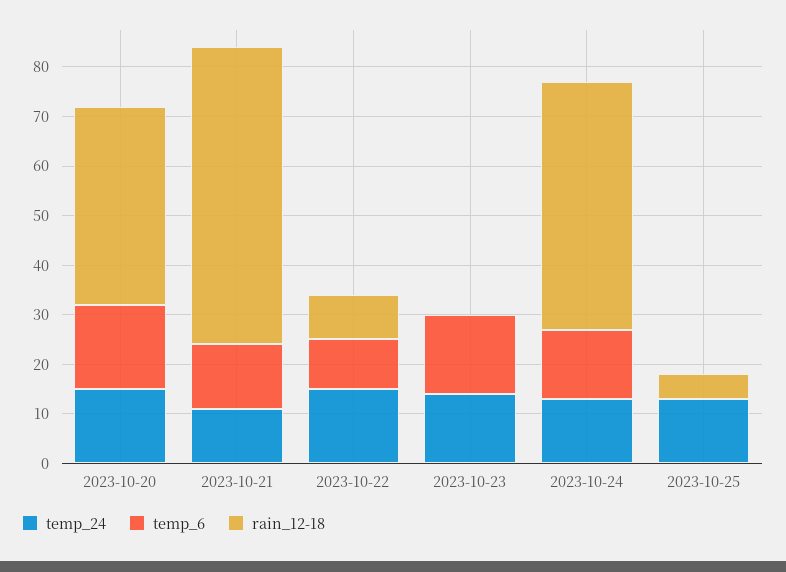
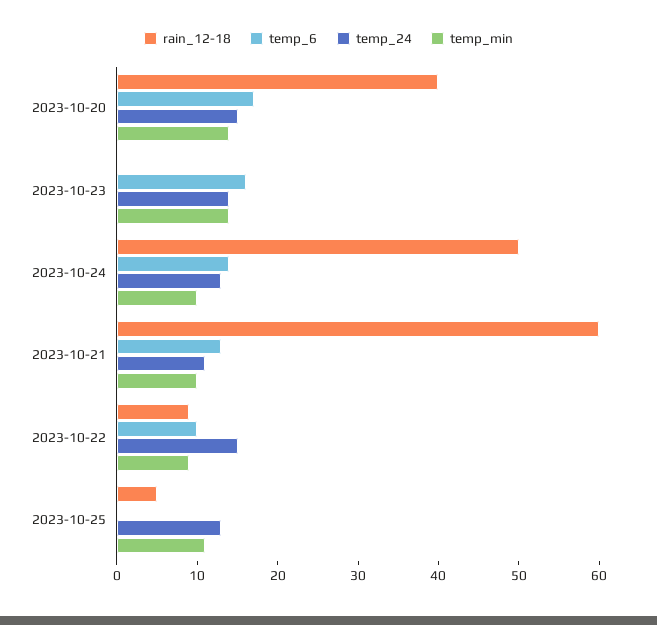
temp_min, 2023-10-20: none -> 14
temp_min, 2023-10-23: none -> 14
temp_min, 2023-10-24: none -> 10
temp_min, 2023-10-21: none -> 10
temp_min, 2023-10-22: none -> 9
temp_min, 2023-10-25: none -> 11

